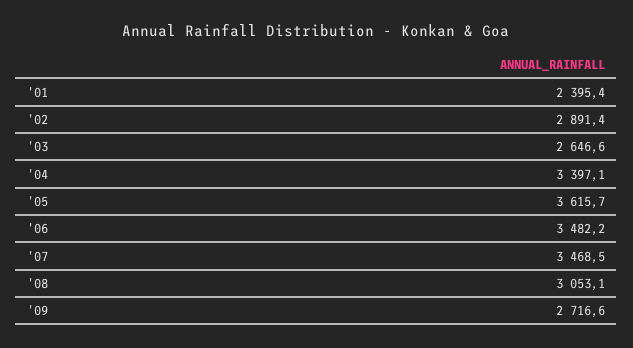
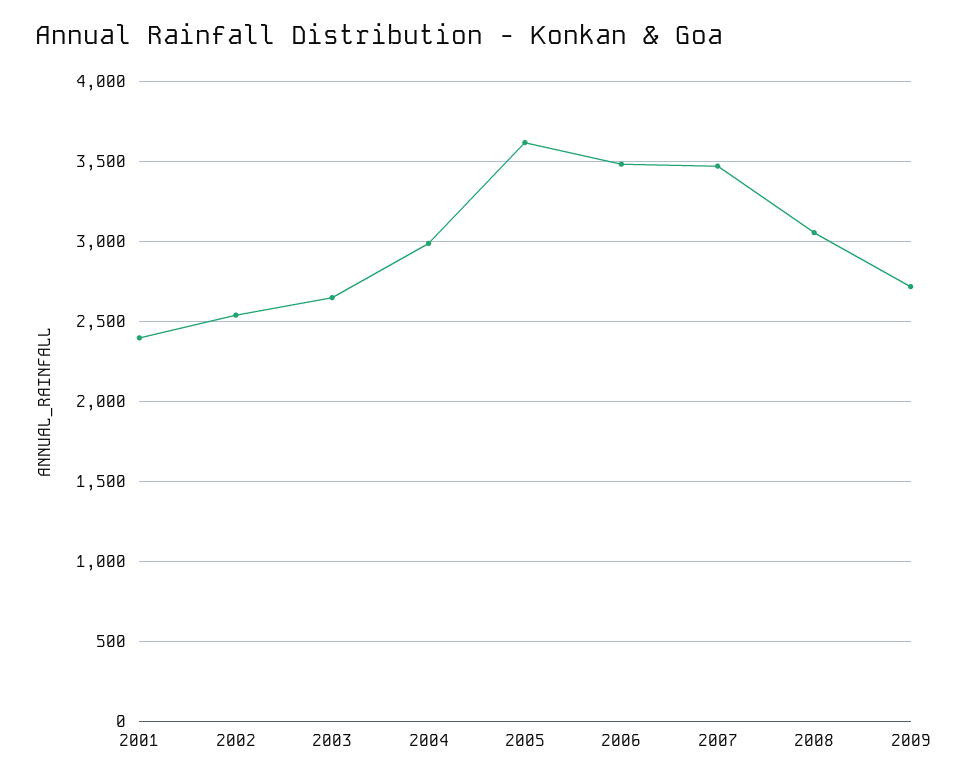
'02: 2891.4 -> 2550
'04: 3397.1 -> 3000

